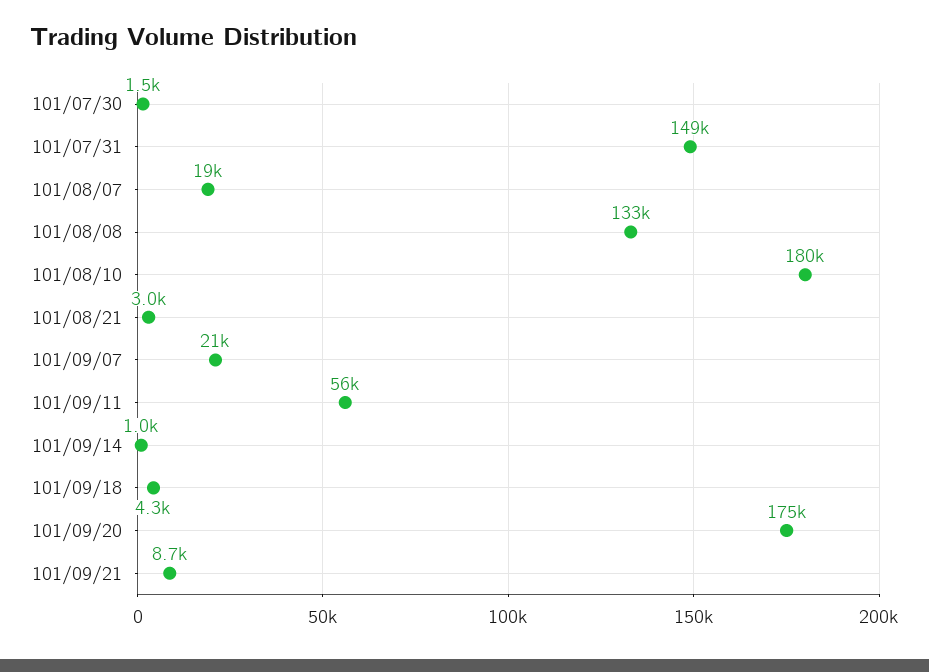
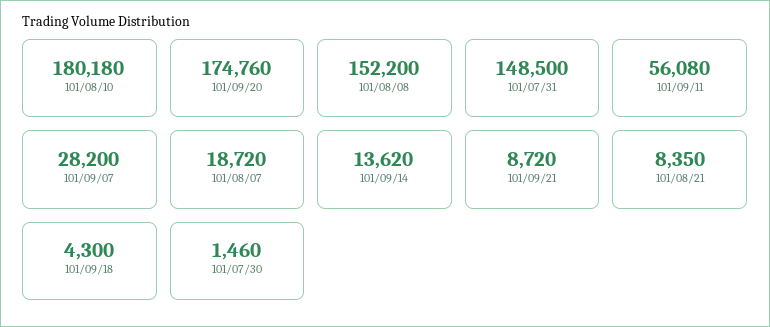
101/08/08: 133000 -> 152200
101/08/21: 3000 -> 8350
101/09/07: 21000 -> 28200
101/09/14: 1000 -> 13620

